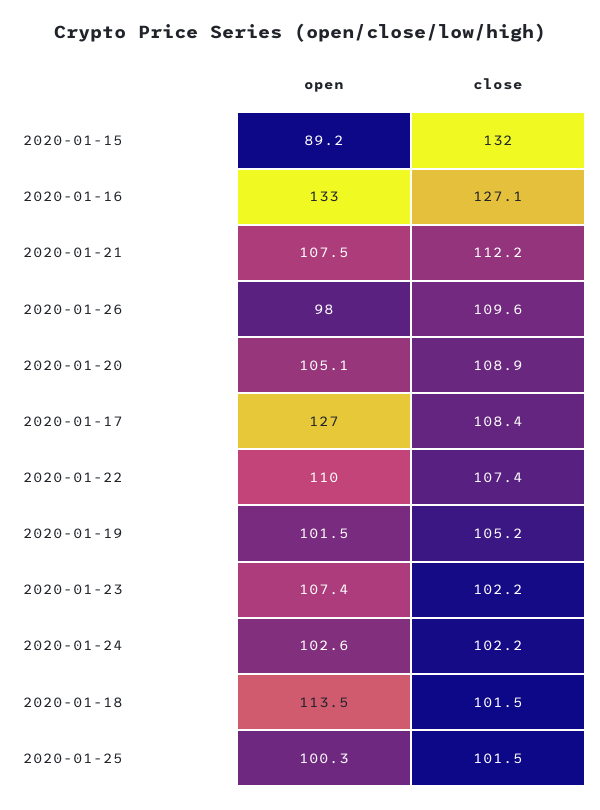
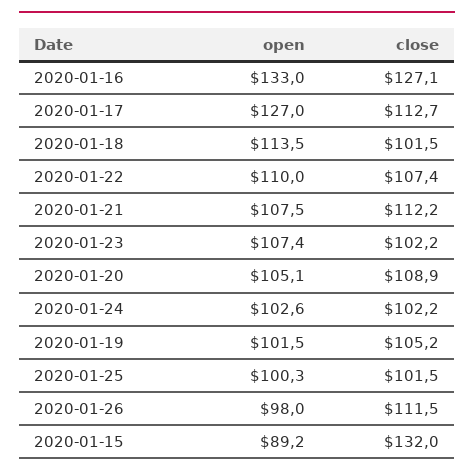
close, 2020-01-26: 109.6 -> 111.5
close, 2020-01-17: 108.4 -> 112.7

